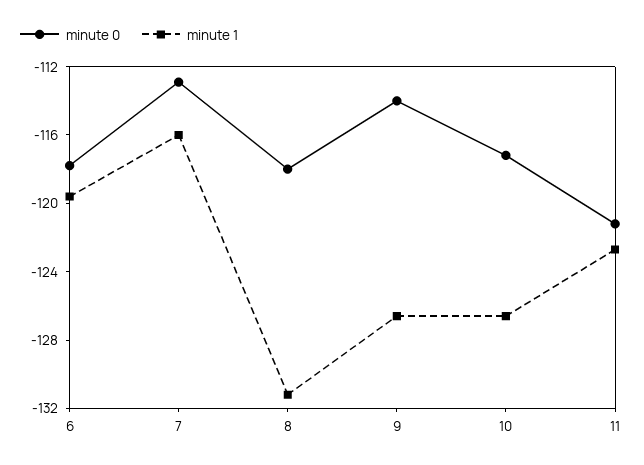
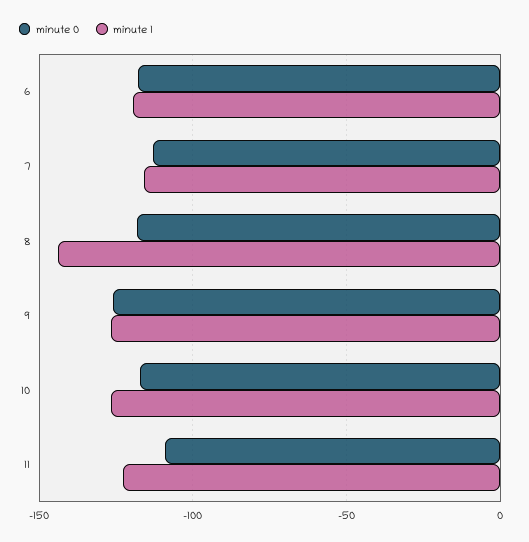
minute 1, 8: -131 -> -145
minute 0, 9: -114 -> -125
minute 0, 11: -121 -> -110

